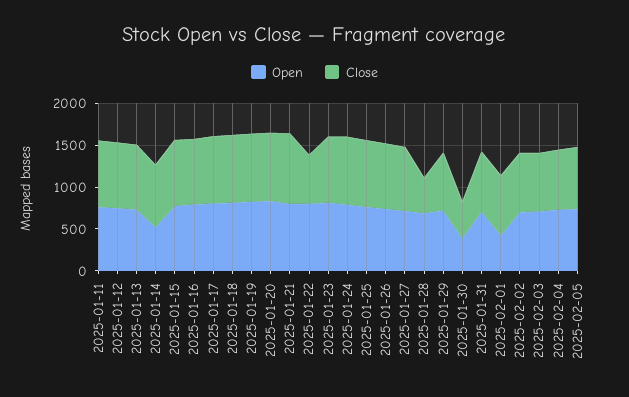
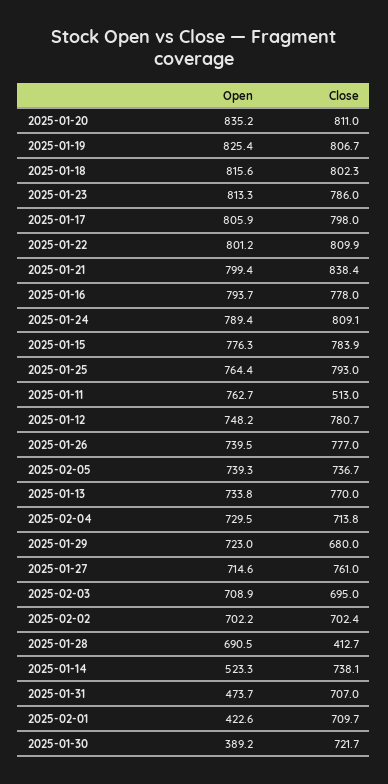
Close, 2025-01-11: 800 -> 513
Close, 2025-01-22: 600 -> 809.9
Close, 2025-01-30: 400 -> 721.7
Open, 2025-01-31: 700 -> 473.7

